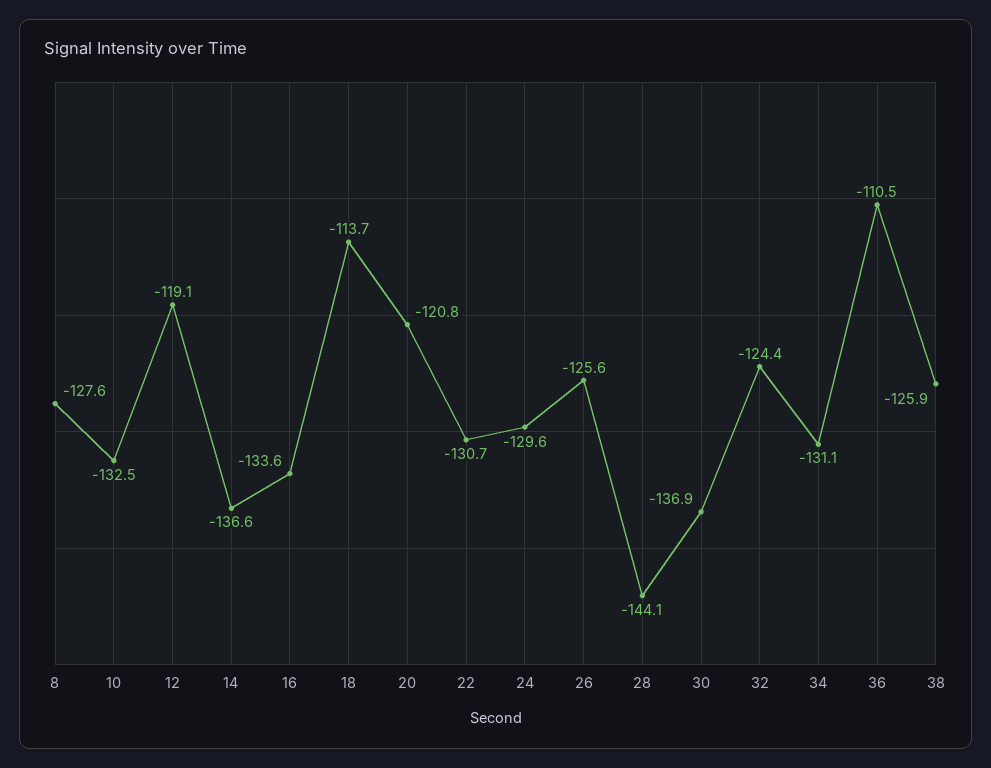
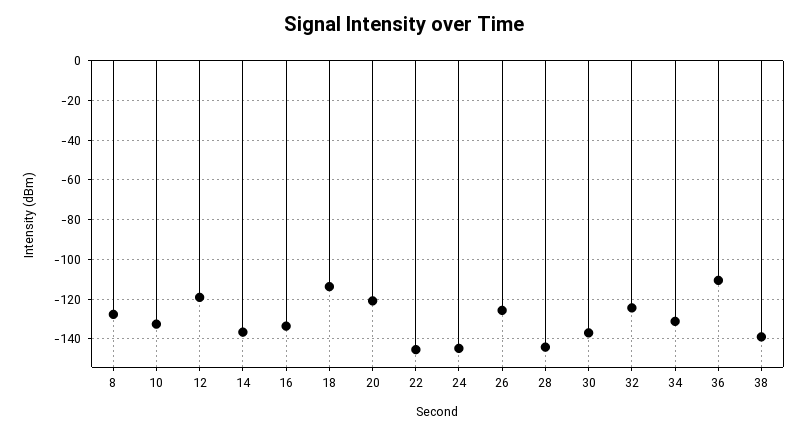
22: -130.7 -> -145
24: -129.6 -> -145
38: -125.9 -> -140

